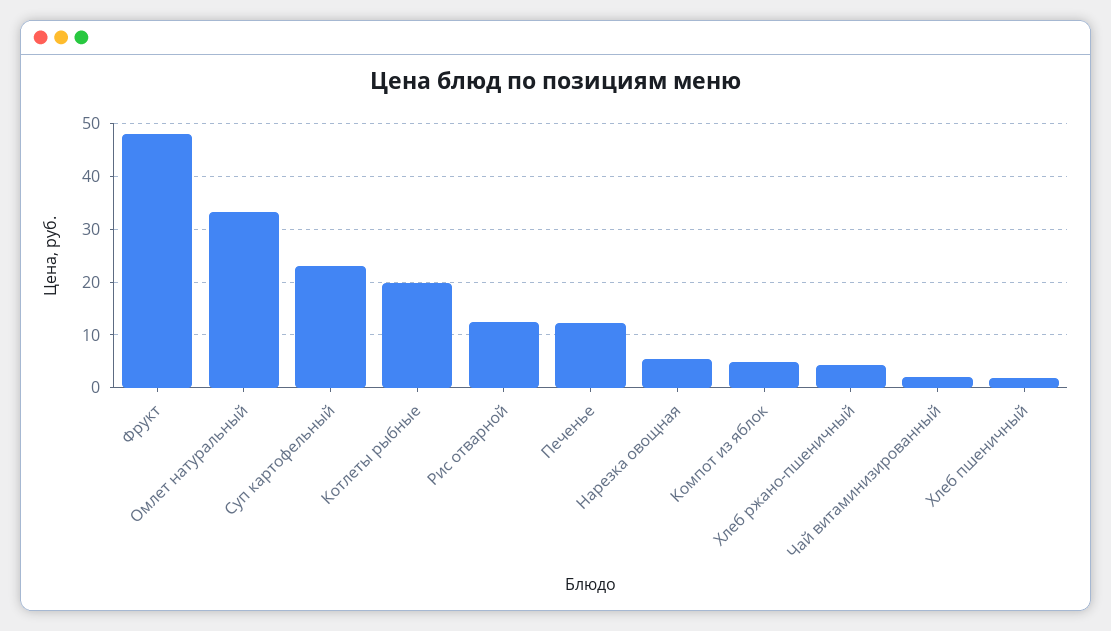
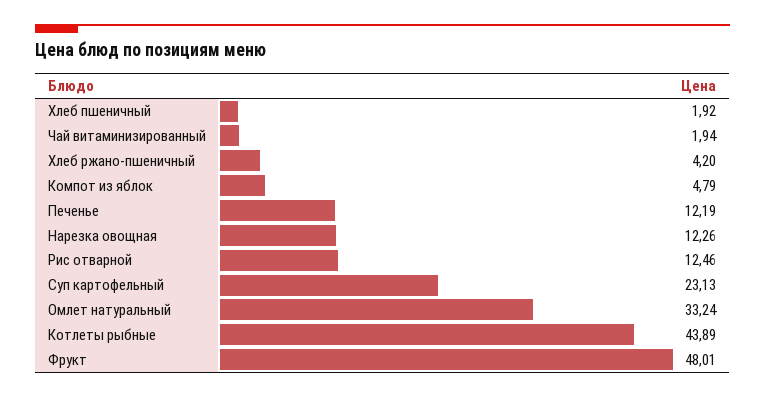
Котлеты рыбные: 20 -> 43.89
Нарезка овощная: 6 -> 12.26

